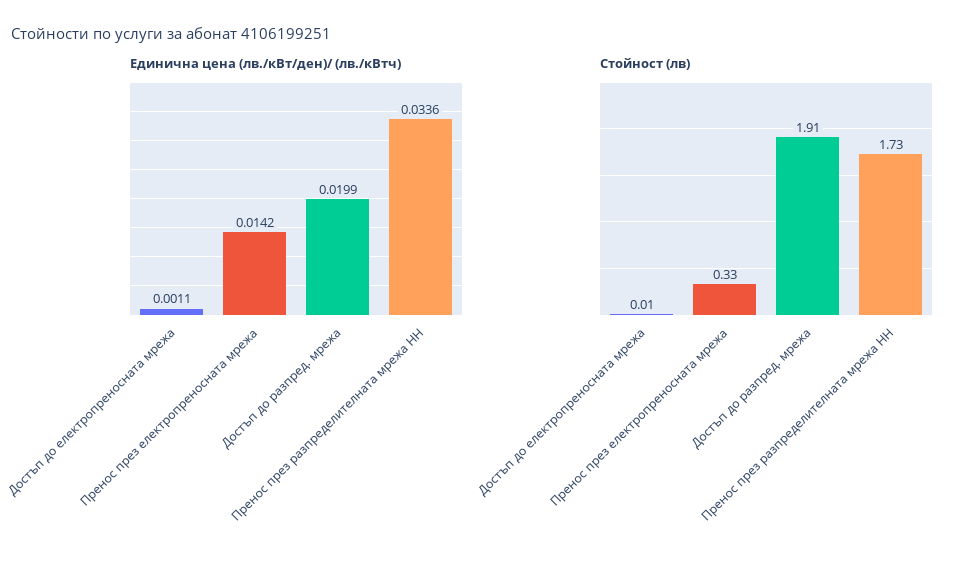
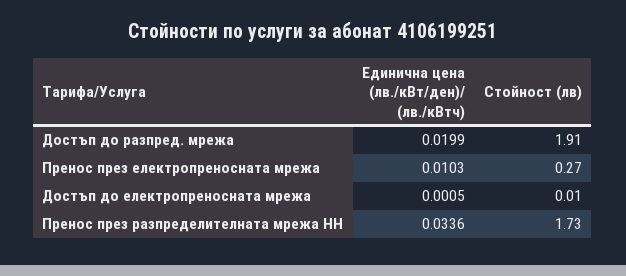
Единична цена (лв./кВт/ден)/ (лв./кВтч), Достъп до електропреносната мрежа: 0.0011 -> 0.0005
Единична цена (лв./кВт/ден)/ (лв./кВтч), Пренос през електропреносната мрежа: 0.0142 -> 0.0103
Стойност (лв), Пренос през електропреносната мрежа: 0.33 -> 0.27

